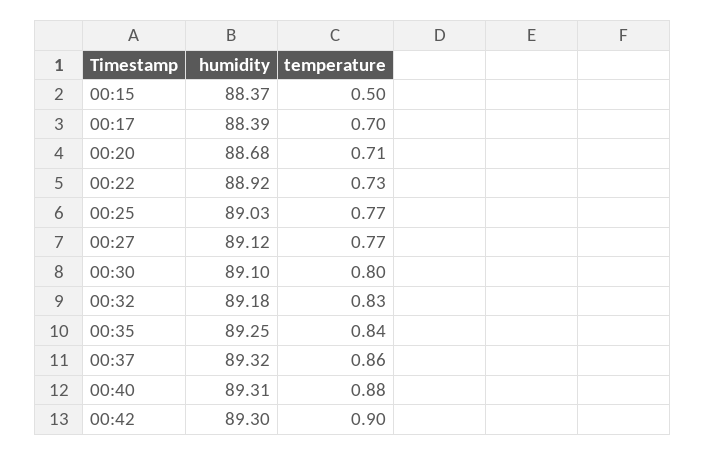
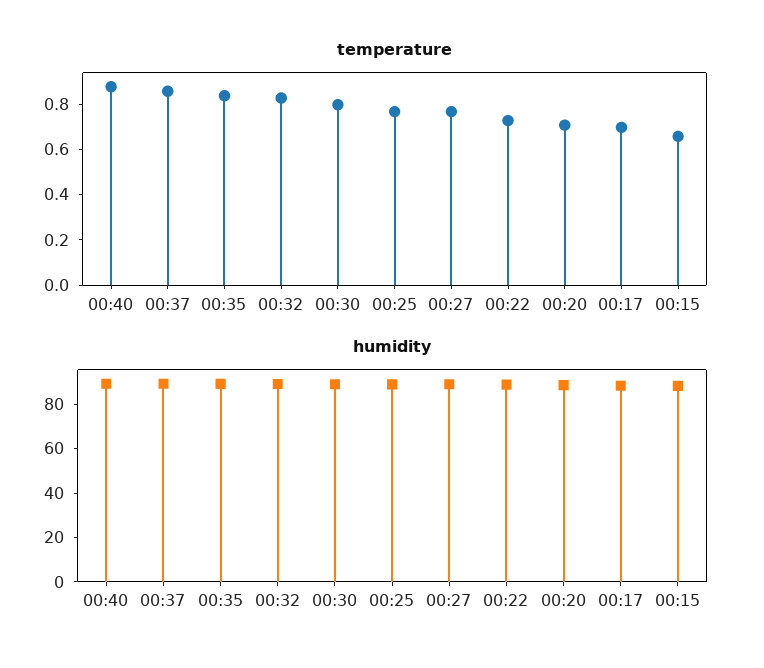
temperature, 00:15: 0.5 -> 0.65
humidity, 00:42: 89.3 -> none
temperature, 00:42: 0.9 -> none

